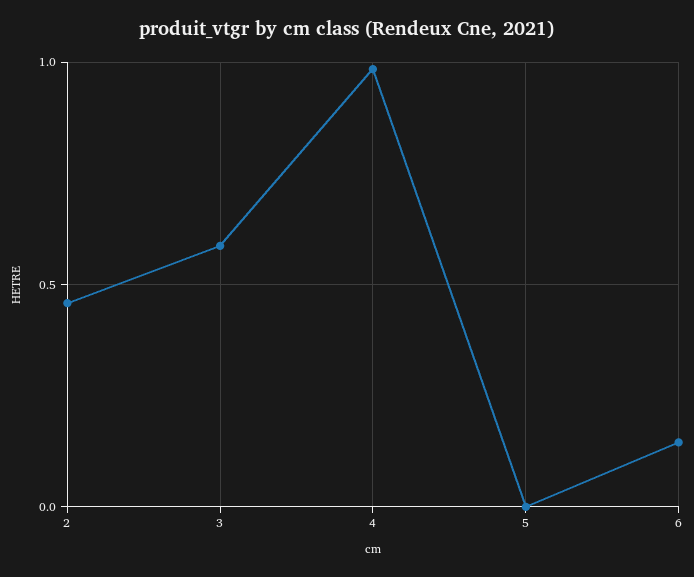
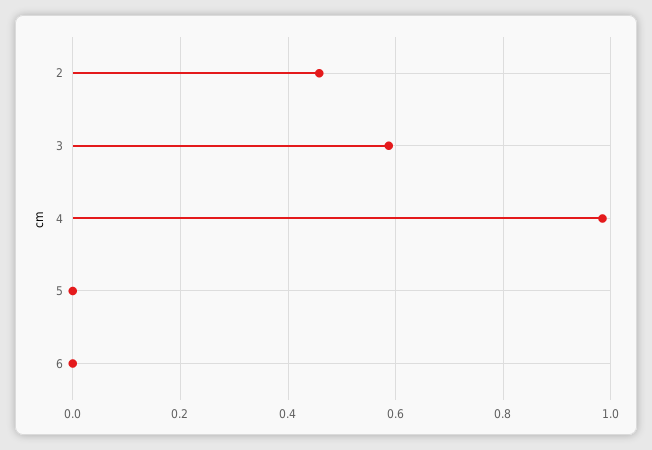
6: 0.15 -> 0

